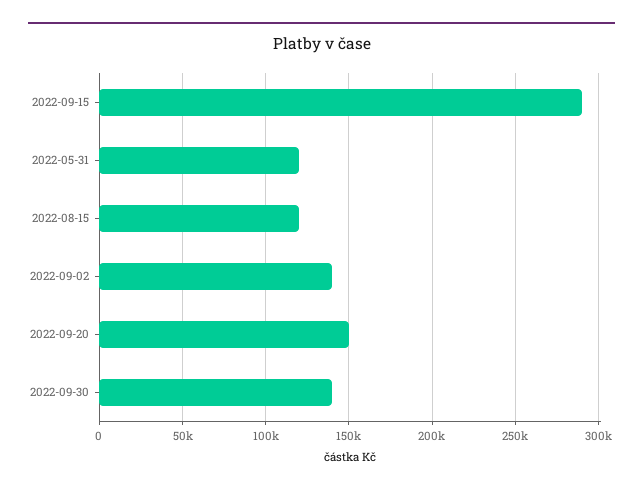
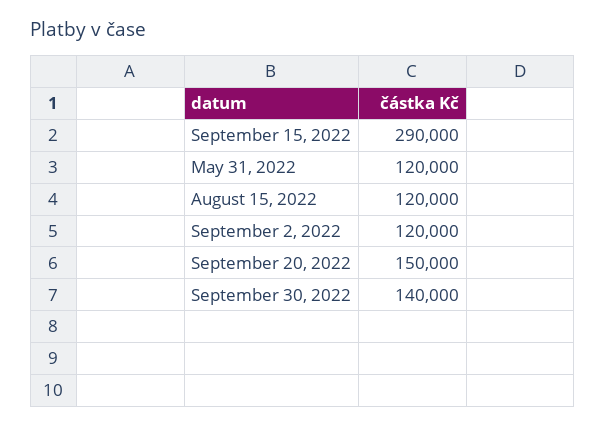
2022-09-02: 140000 -> 120000

